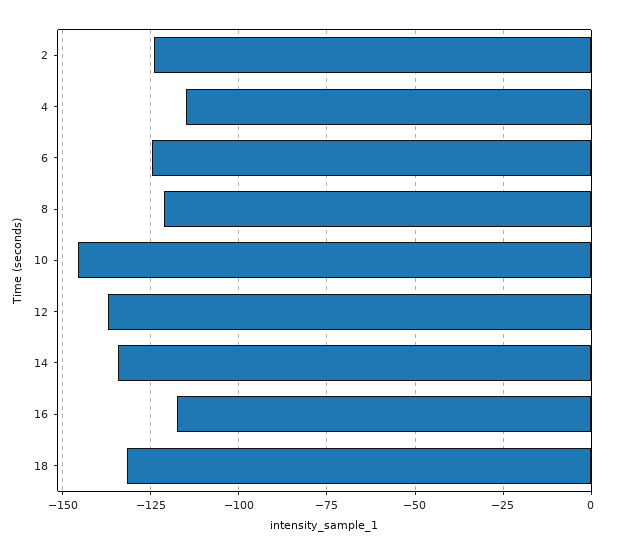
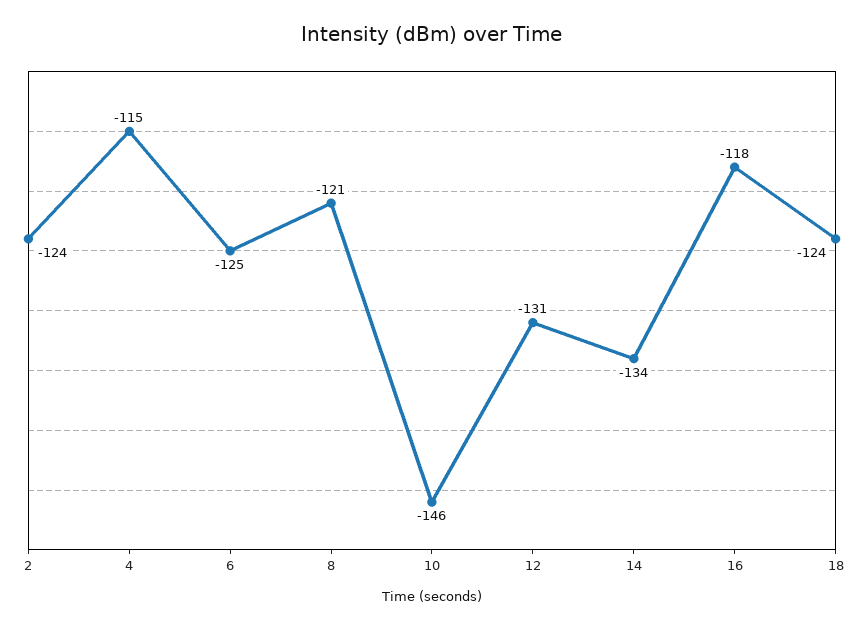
12: -137.5 -> -131
18: -132.5 -> -124

